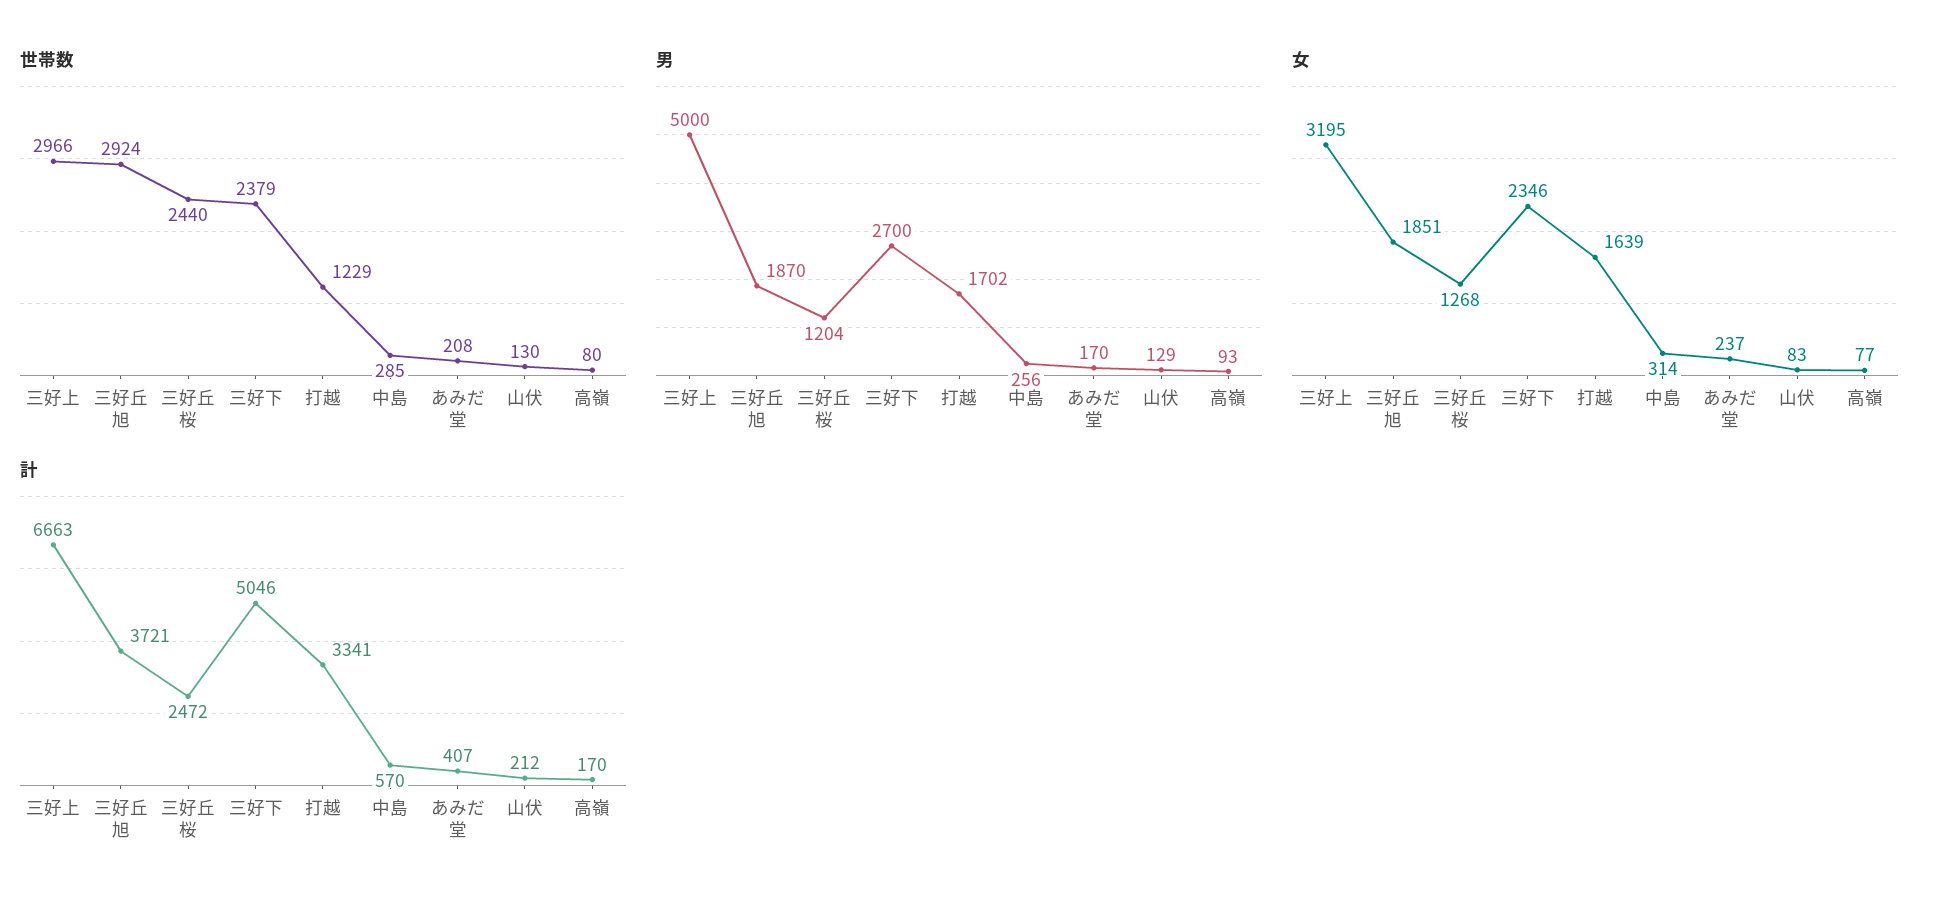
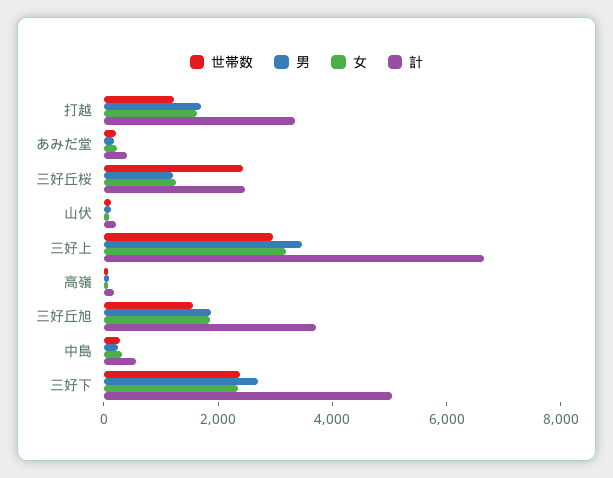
世帯数, 三好丘旭: 2924 -> 1500
男, 三好上: 5000 -> 3500

